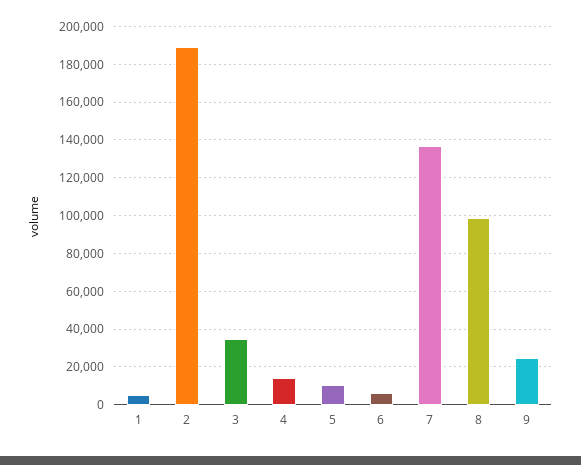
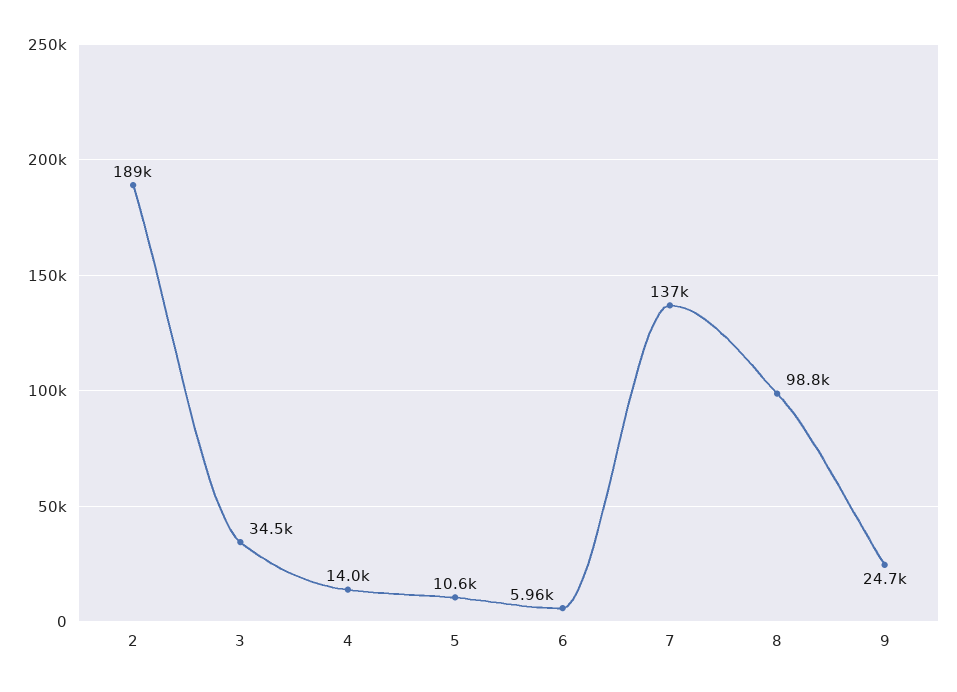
1: 5000 -> none

